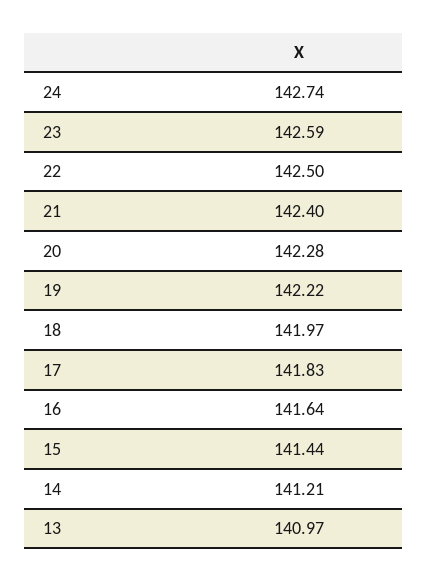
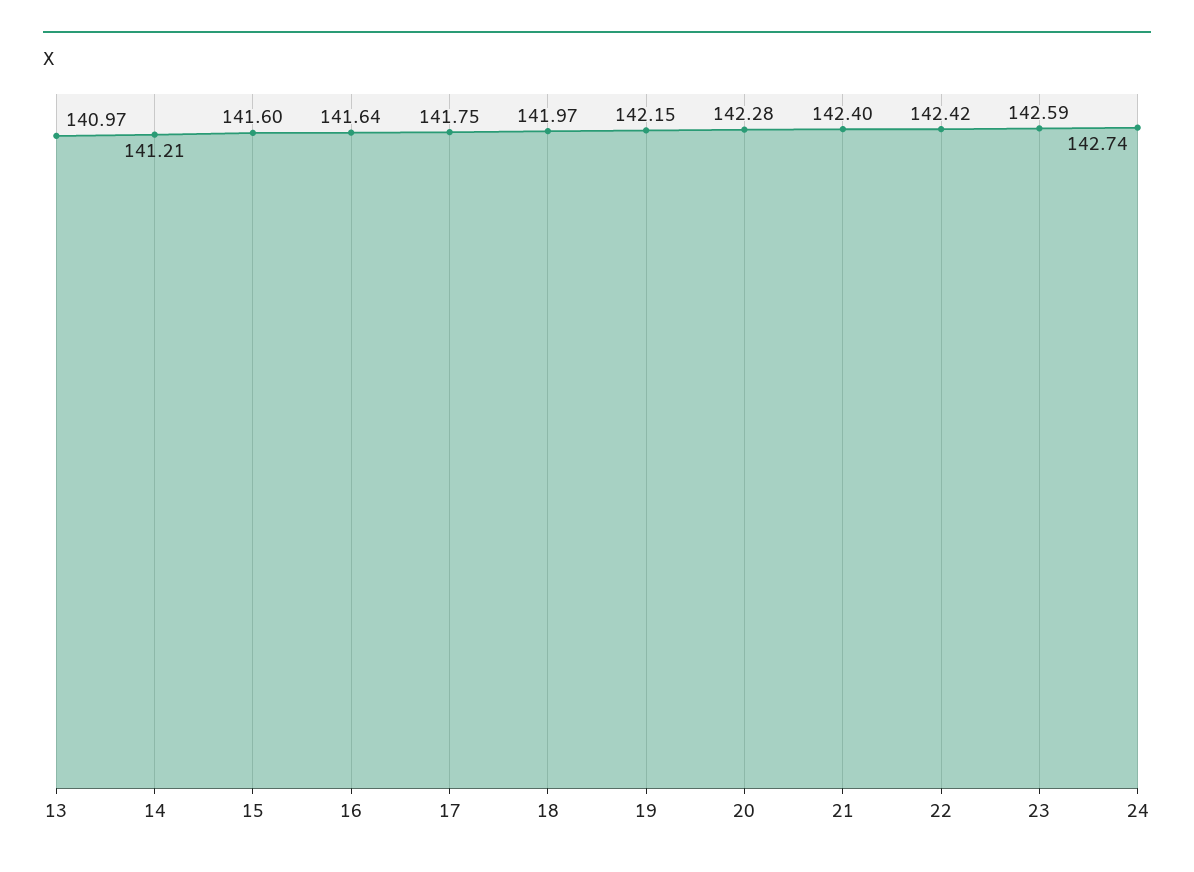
22: 142.5 -> 142.42
19: 142.22 -> 142.15
17: 141.83 -> 141.75
15: 141.44 -> 141.6

